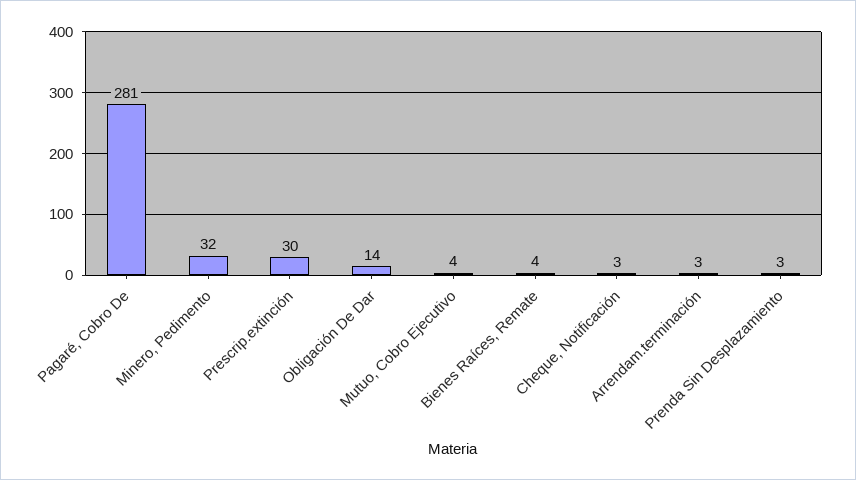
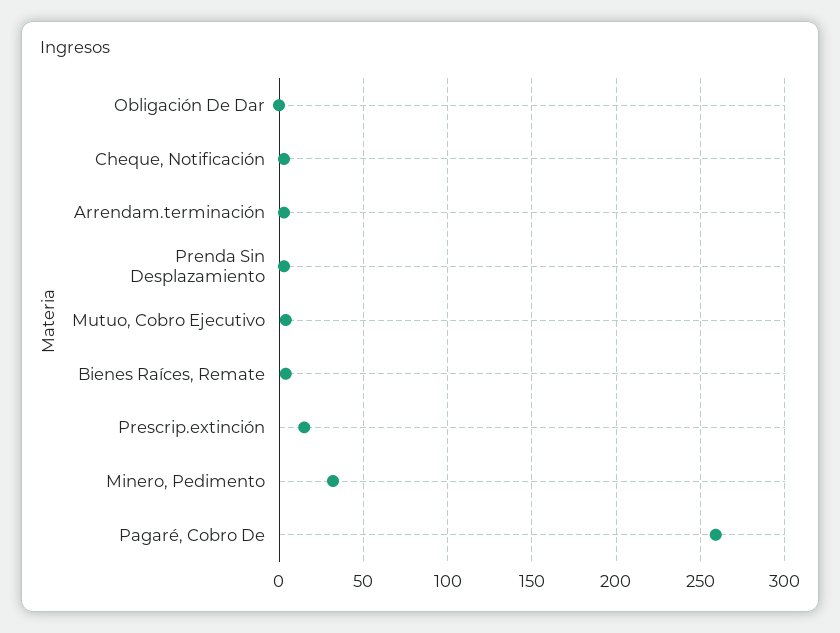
Pagaré, Cobro De: 281 -> 260
Prescrip.extinción: 30 -> 15
Obligación De Dar: 14 -> 0

